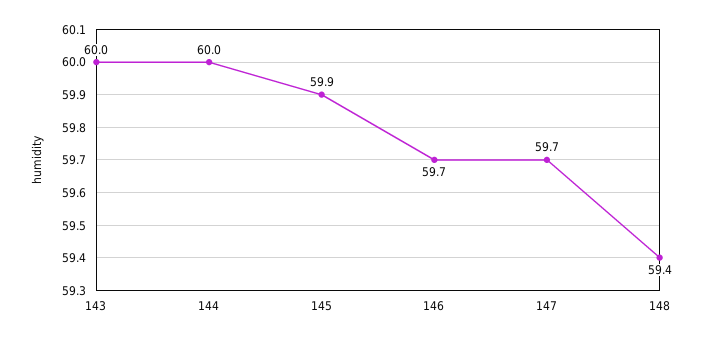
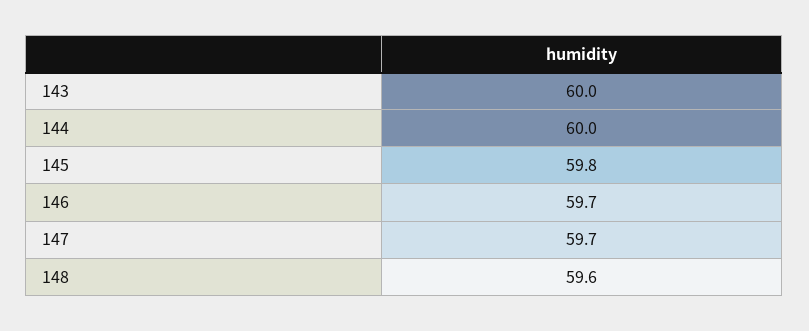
145: 59.9 -> 59.8
148: 59.4 -> 59.6

